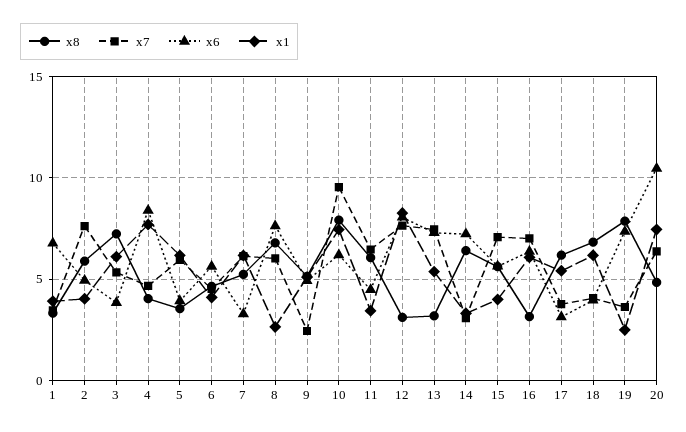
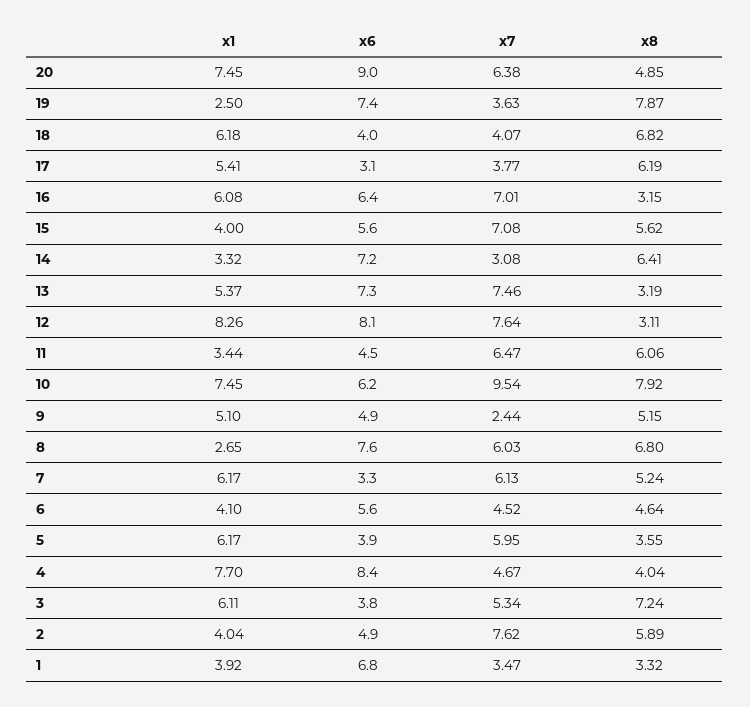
x6, 20: 10.5 -> 9

